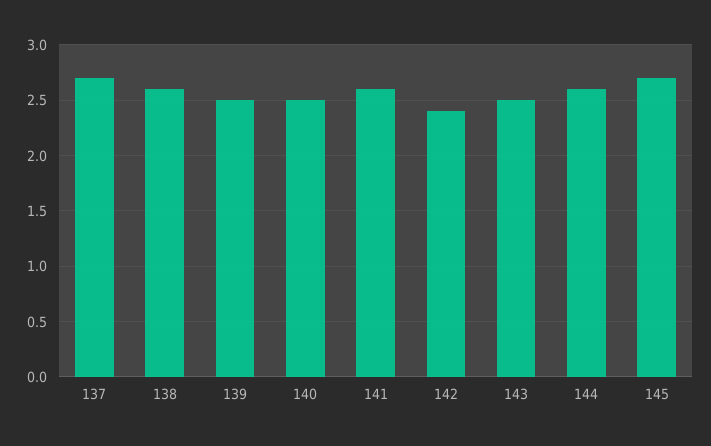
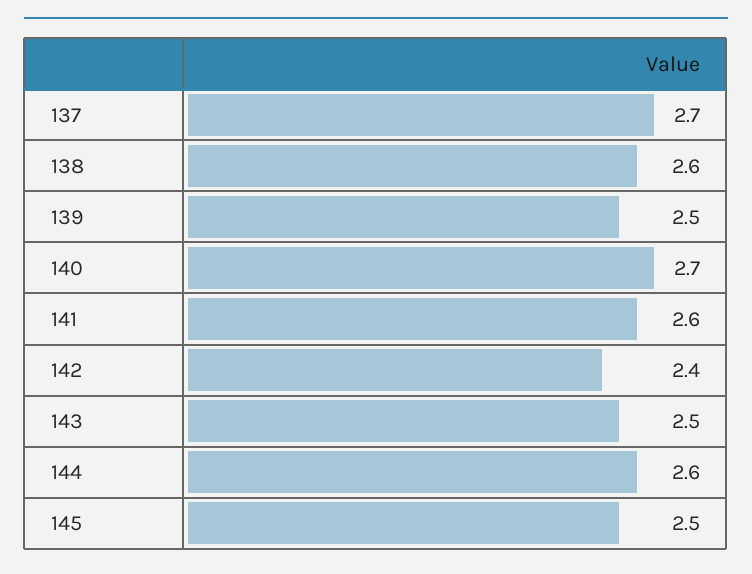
140: 2.5 -> 2.7
145: 2.7 -> 2.5

